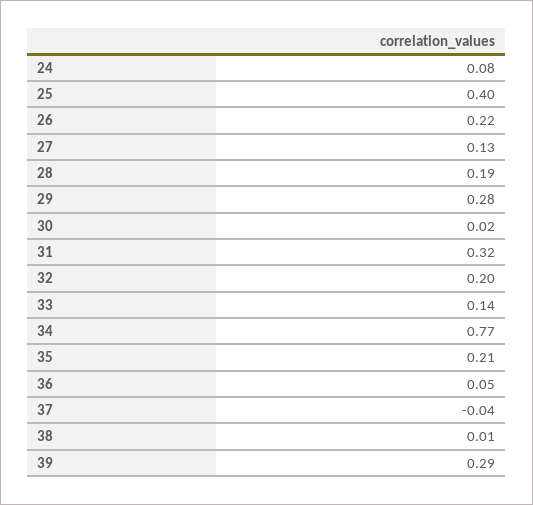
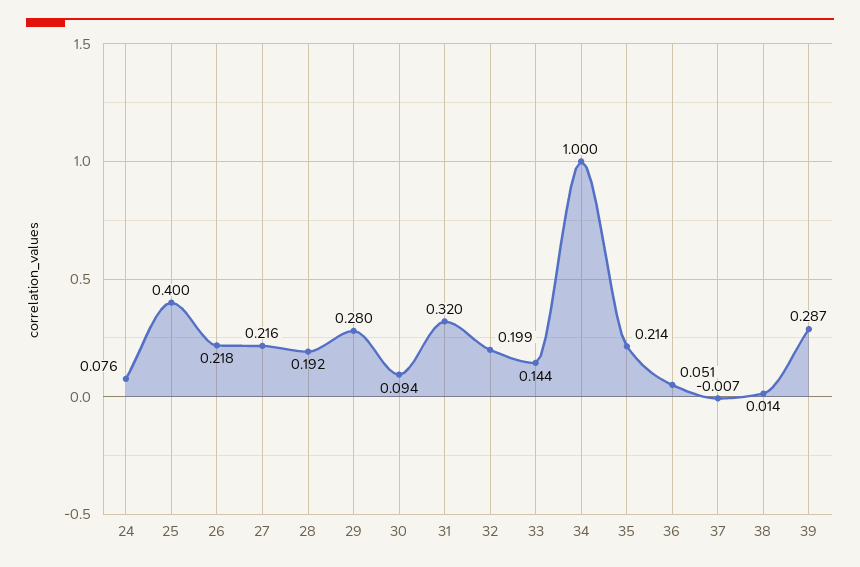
27: 0.13 -> 0.216
30: 0.02 -> 0.094
34: 0.77 -> 1
37: -0.04 -> -0.007

